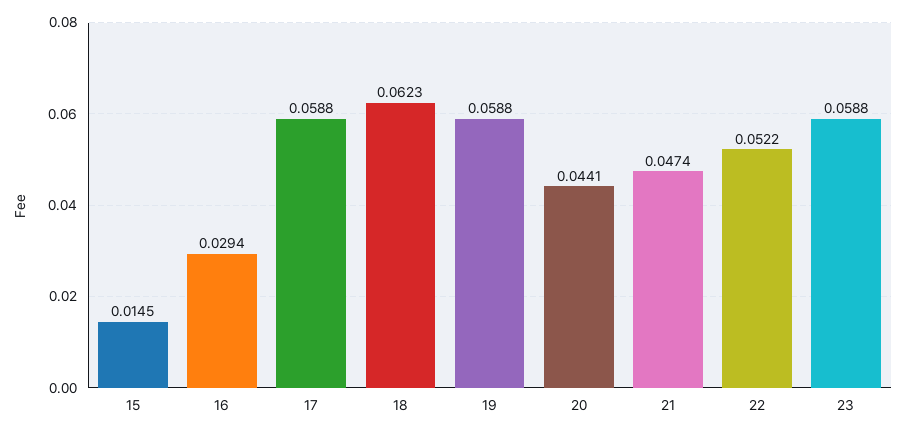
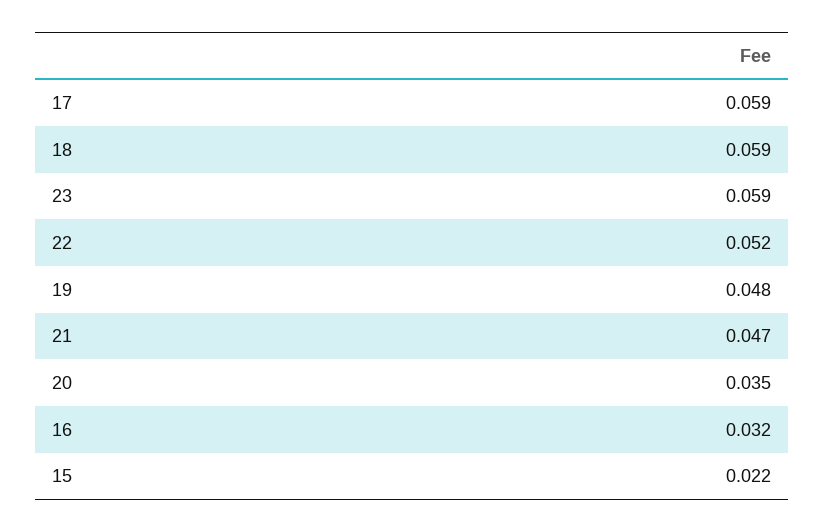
15: 0.0145 -> 0.022
16: 0.0294 -> 0.032
18: 0.0623 -> 0.059
19: 0.0588 -> 0.048
20: 0.0441 -> 0.035

